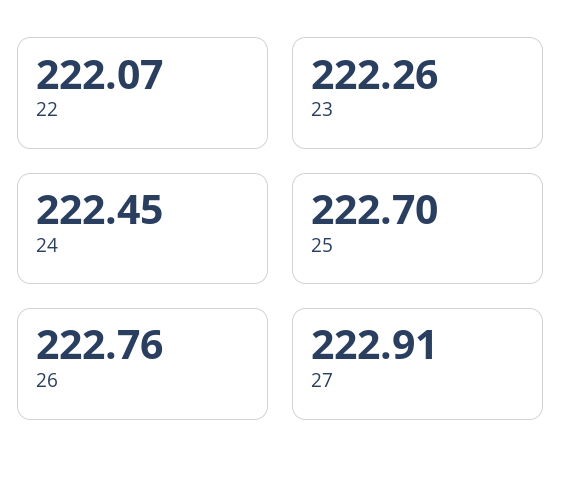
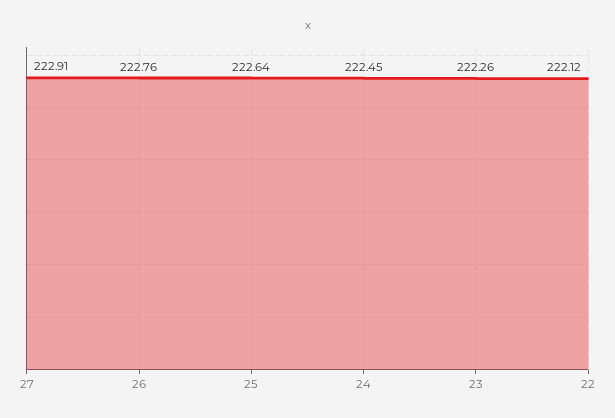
22: 222.07 -> 222.12
25: 222.7 -> 222.64

